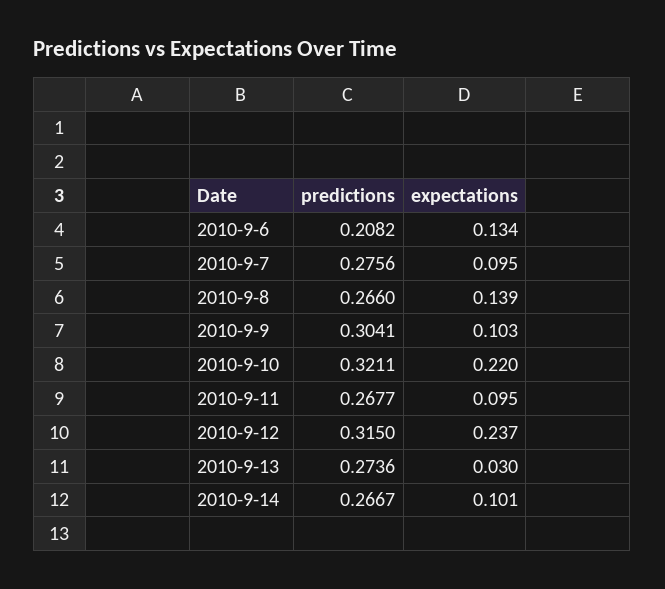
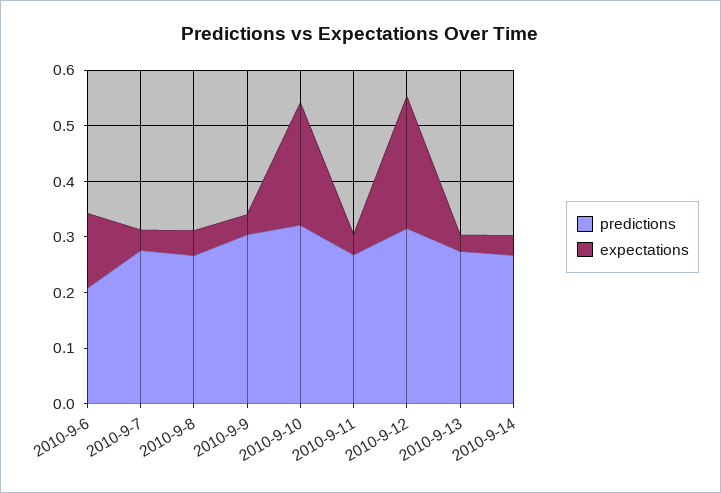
expectations, 2010-9-7: 0.095 -> 0.04
expectations, 2010-9-8: 0.139 -> 0.04
expectations, 2010-9-9: 0.103 -> 0.04
expectations, 2010-9-11: 0.095 -> 0.04
expectations, 2010-9-14: 0.101 -> 0.04

